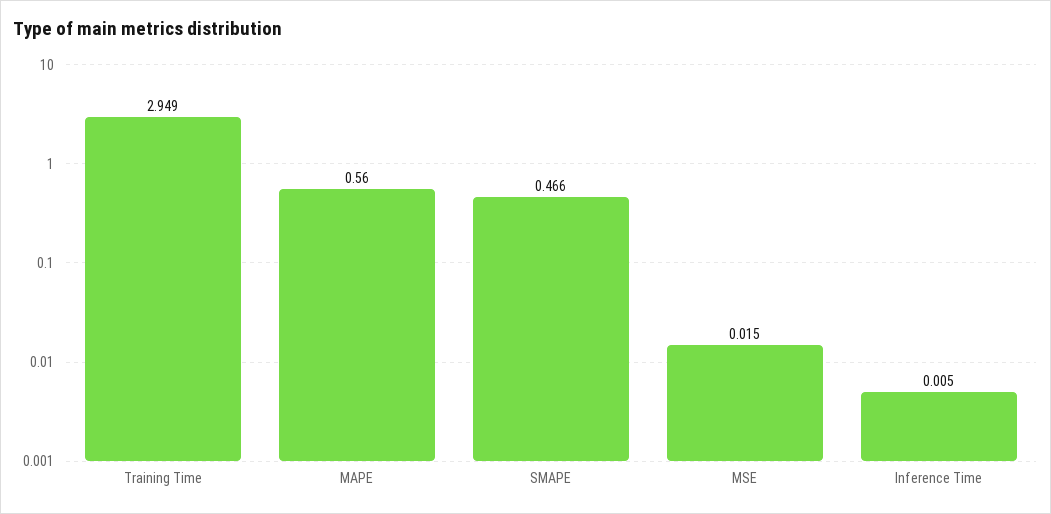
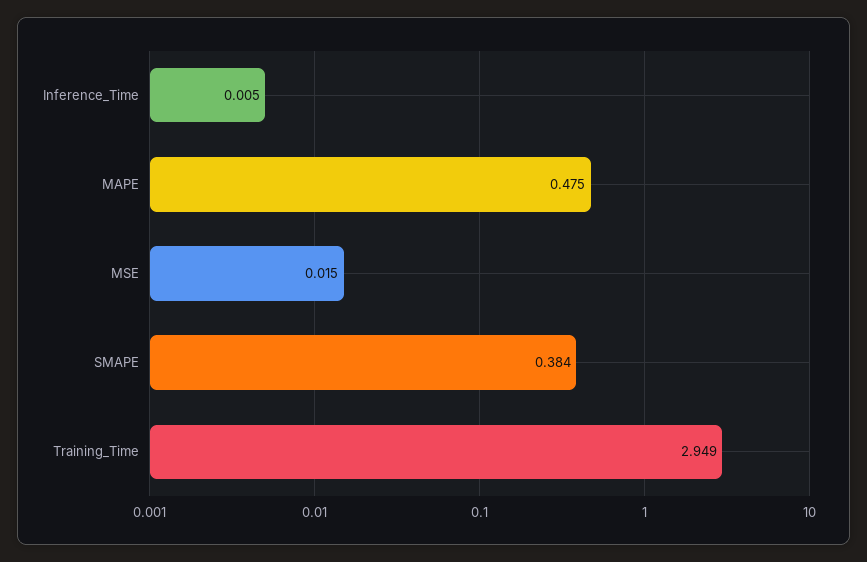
MAPE: 0.56 -> 0.475
SMAPE: 0.466 -> 0.384

